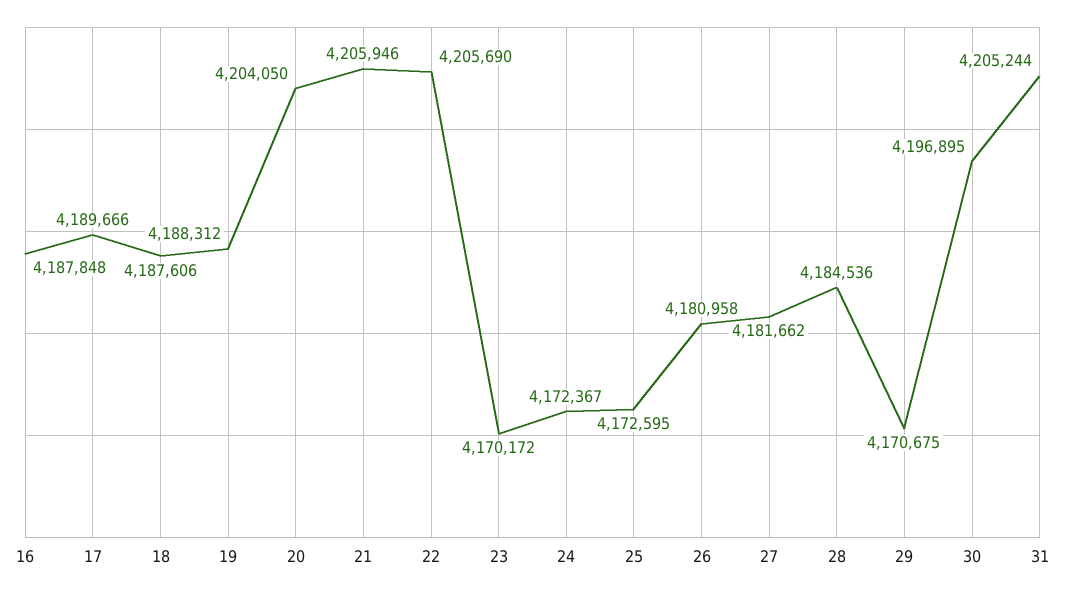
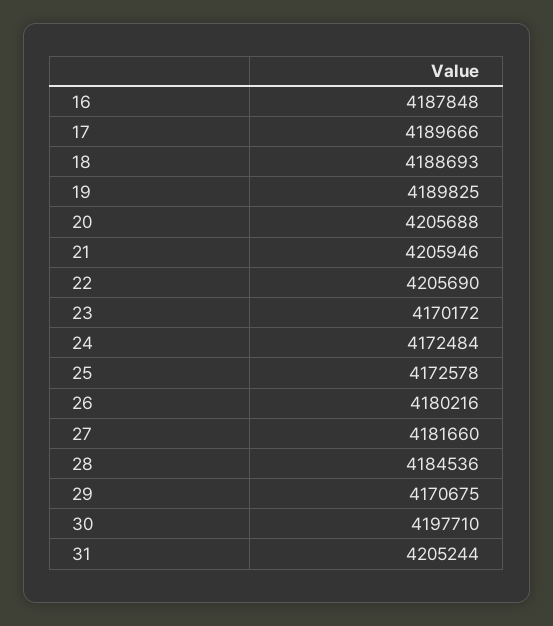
18: 4187606 -> 4188693
19: 4188312 -> 4189825
20: 4204050 -> 4205688
24: 4172367 -> 4172484
25: 4172595 -> 4172578
26: 4180958 -> 4180216
27: 4181662 -> 4181660
30: 4196895 -> 4197710

